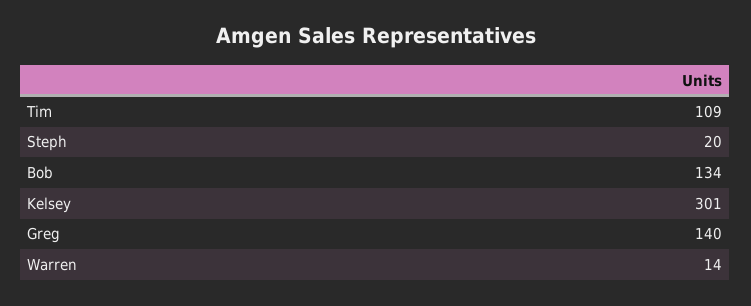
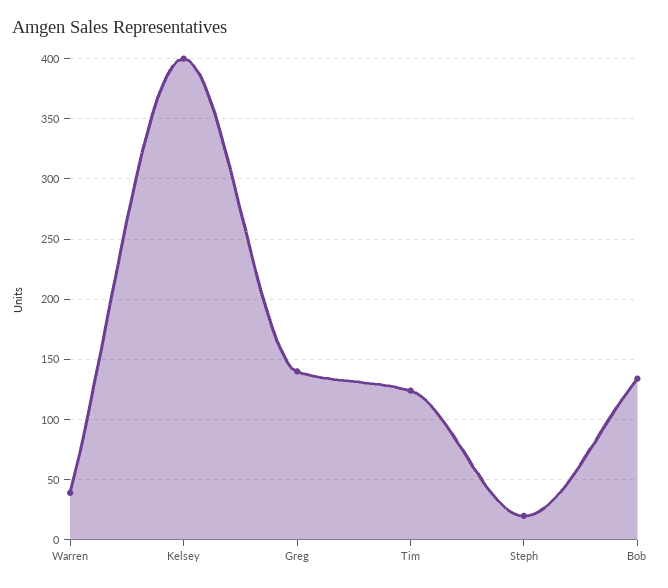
Tim: 109 -> 125
Kelsey: 301 -> 400
Warren: 14 -> 40

